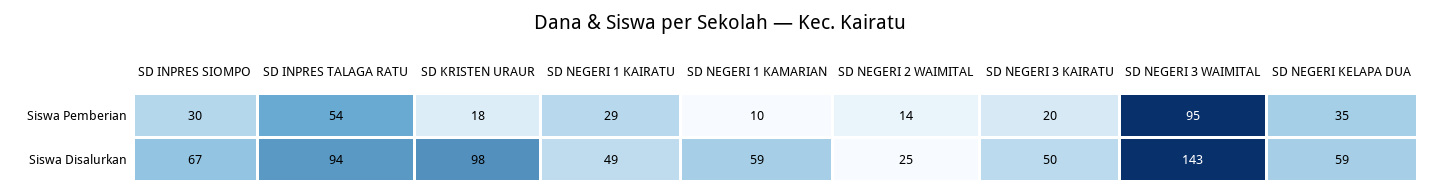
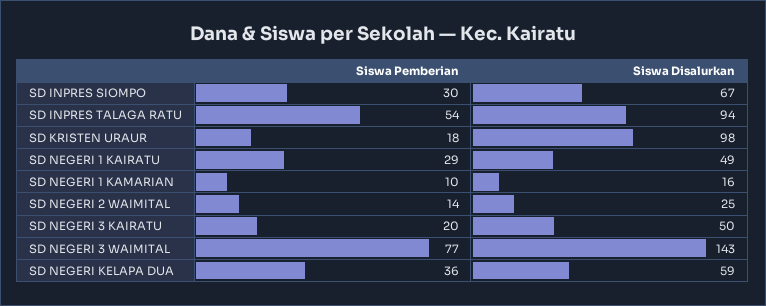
SD NEGERI 3 WAIMITAL, Siswa Pemberian: 95 -> 77
SD NEGERI KELAPA DUA, Siswa Pemberian: 35 -> 36
SD NEGERI 1 KAMARIAN, Siswa Disalurkan: 59 -> 16

